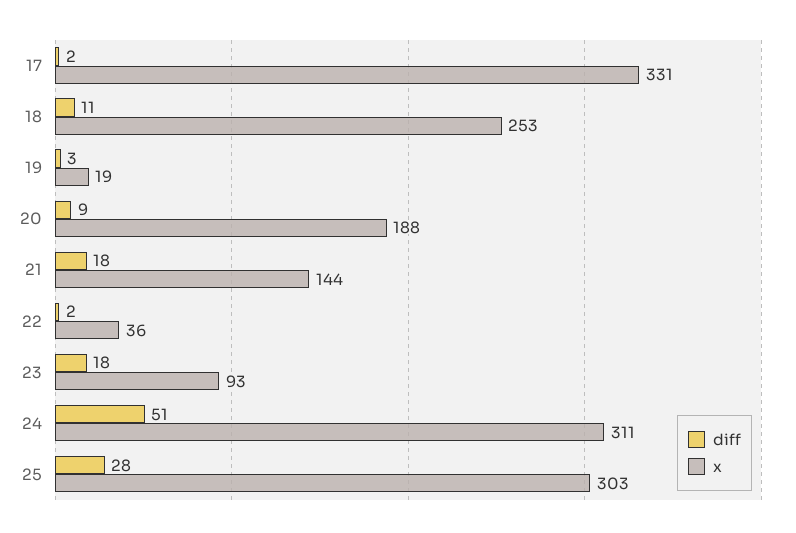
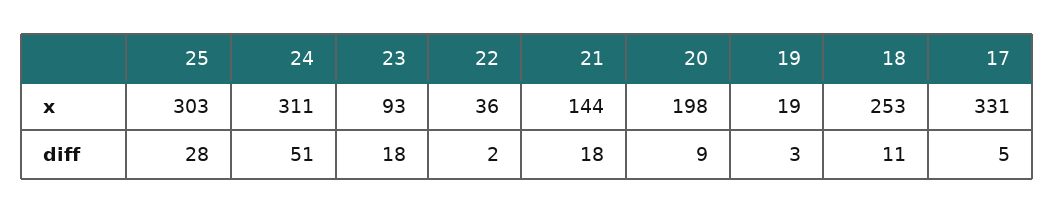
diff, 17: 2 -> 5
x, 20: 188 -> 198

